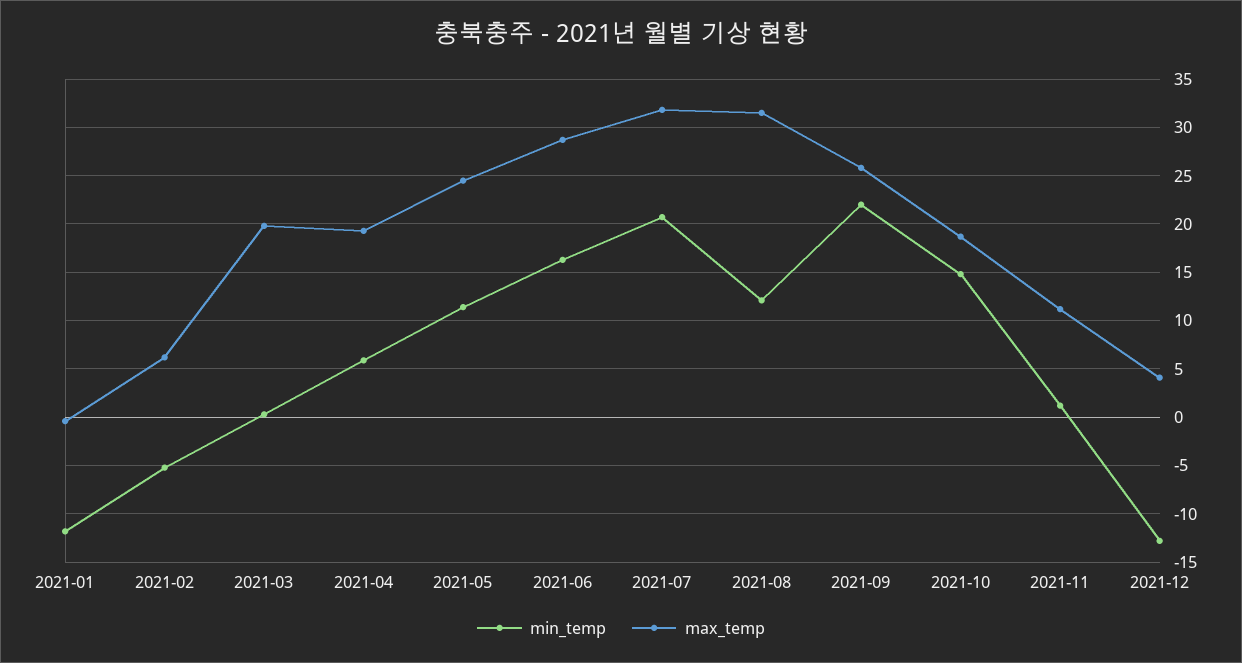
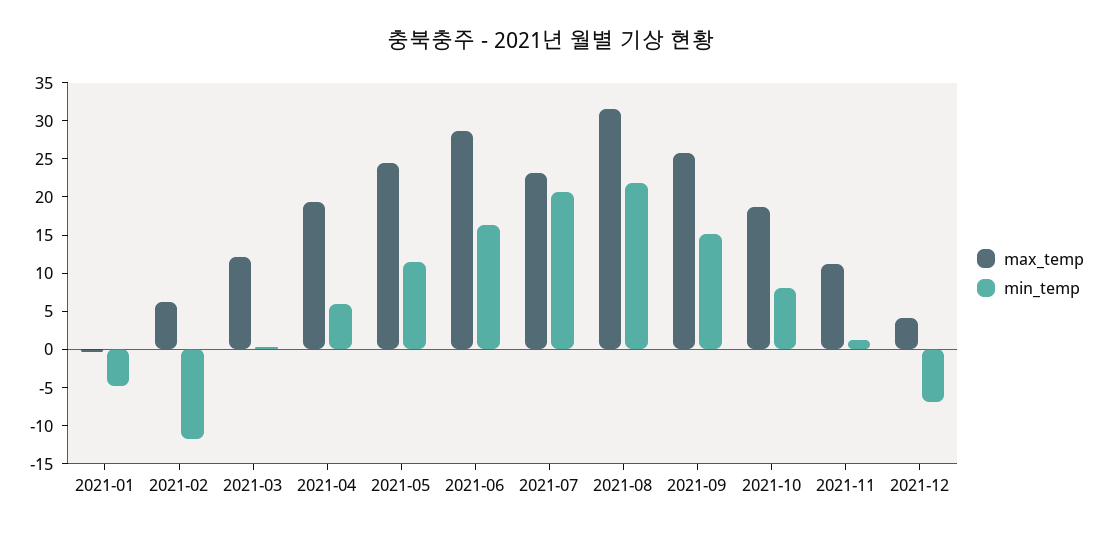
min_temp, 2021-01: -12 -> -5
min_temp, 2021-02: -5 -> -12.5
max_temp, 2021-03: 20 -> 12.5
max_temp, 2021-07: 32 -> 22.5
min_temp, 2021-08: 12 -> 22.5
min_temp, 2021-09: 22 -> 15
min_temp, 2021-10: 15 -> 7.5
min_temp, 2021-12: -13 -> -7.5

